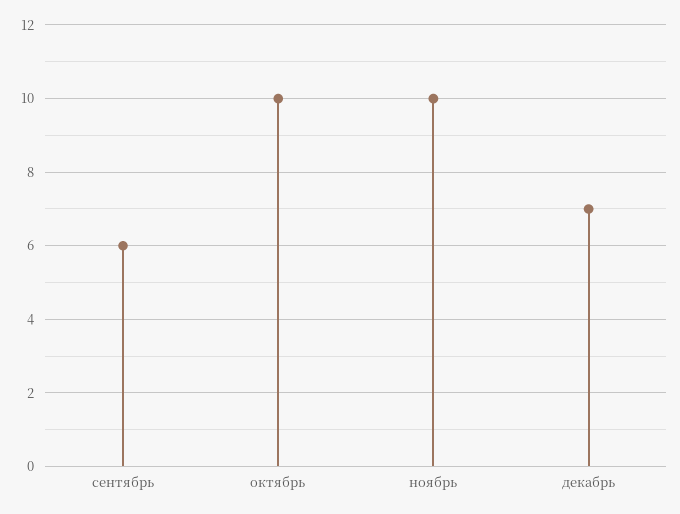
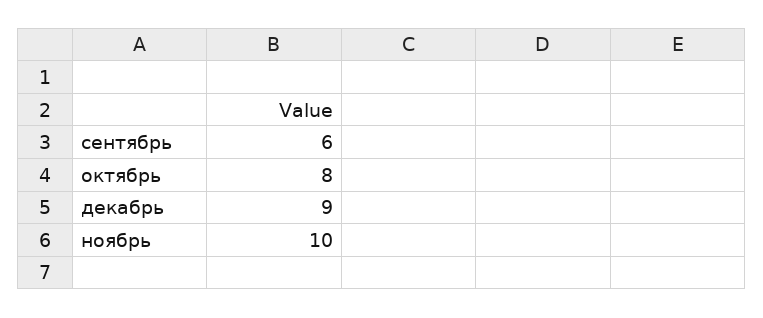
октябрь: 10 -> 8
декабрь: 7 -> 9

